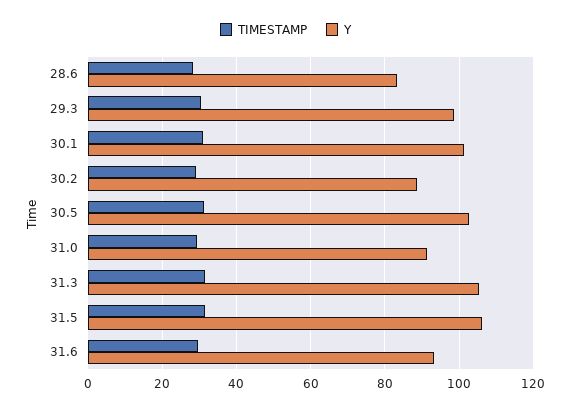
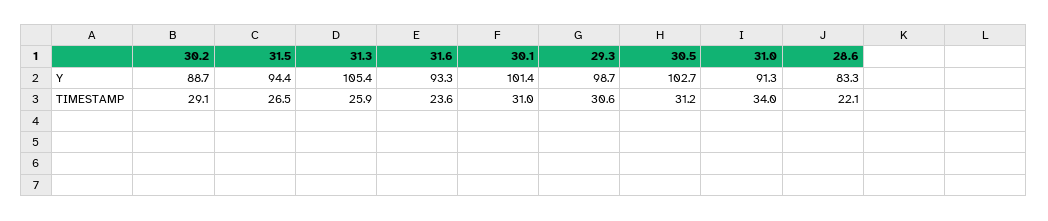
TIMESTAMP, 28.6: 28 -> 22.1
TIMESTAMP, 31.0: 30 -> 34
TIMESTAMP, 31.3: 32 -> 25.9
TIMESTAMP, 31.5: 32 -> 26.5
Y, 31.5: 106 -> 94.4
TIMESTAMP, 31.6: 30 -> 23.6

